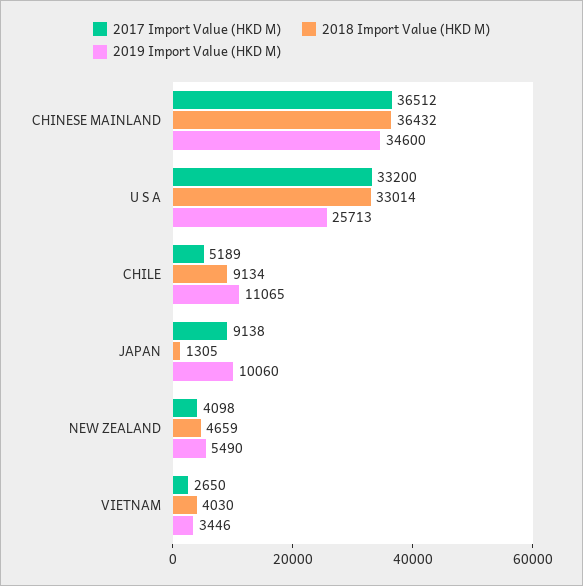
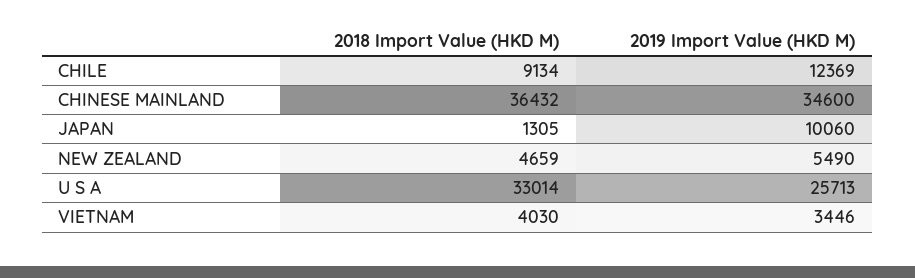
2017 Import Value (HKD M), CHINESE MAINLAND: 36512 -> none
2017 Import Value (HKD M), U S A: 33200 -> none
2017 Import Value (HKD M), CHILE: 5189 -> none
2019 Import Value (HKD M), CHILE: 11065 -> 12369
2017 Import Value (HKD M), JAPAN: 9138 -> none
2017 Import Value (HKD M), NEW ZEALAND: 4098 -> none
2017 Import Value (HKD M), VIETNAM: 2650 -> none

